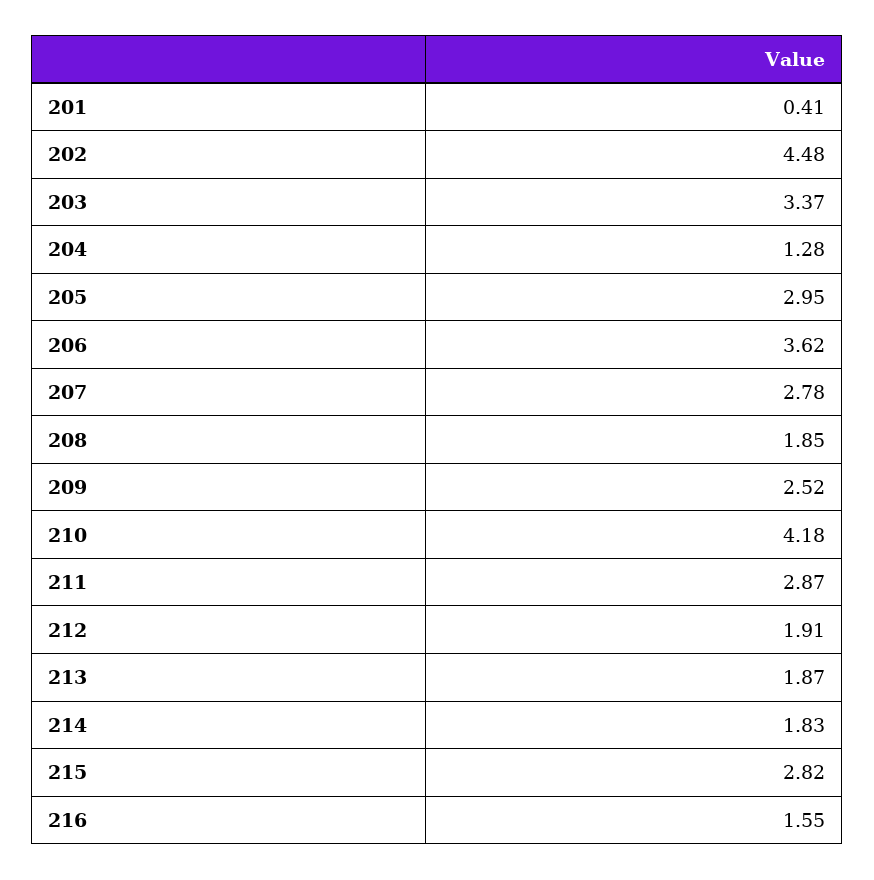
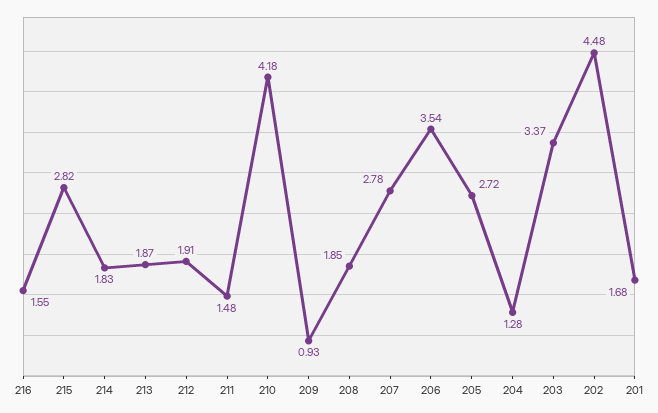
201: 0.41 -> 1.68
205: 2.95 -> 2.72
206: 3.62 -> 3.54
209: 2.52 -> 0.93
211: 2.87 -> 1.48

